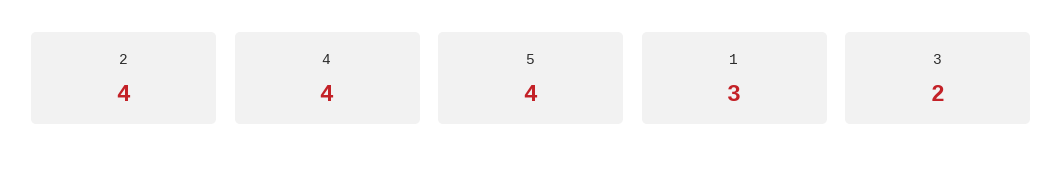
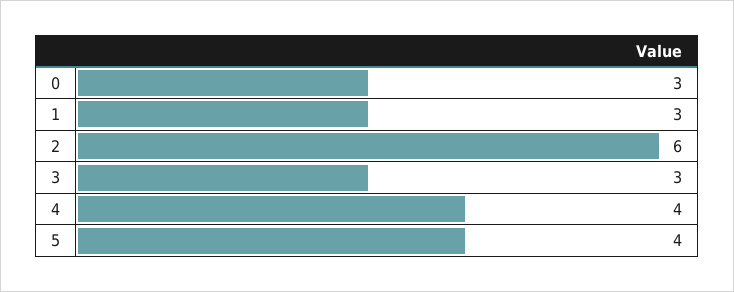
2: 4 -> 6
3: 2 -> 3
0: none -> 3

